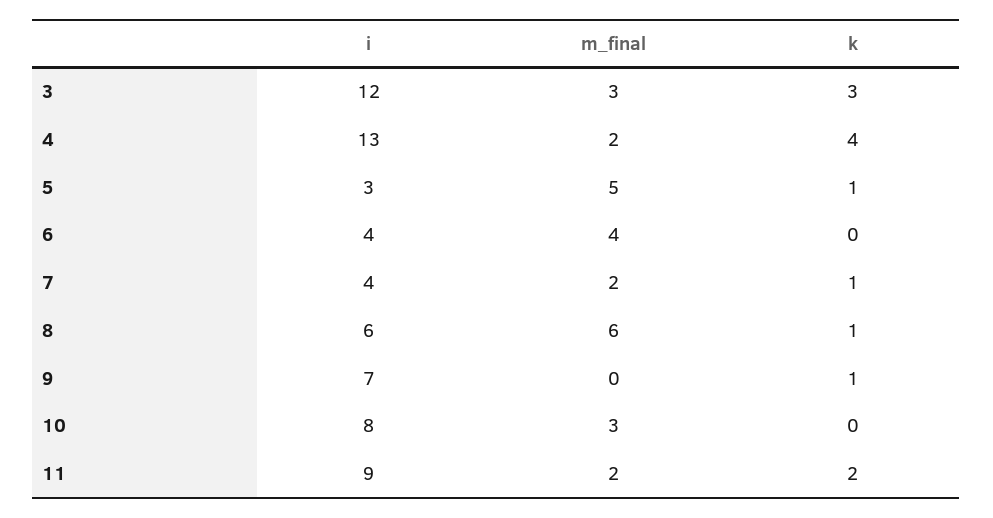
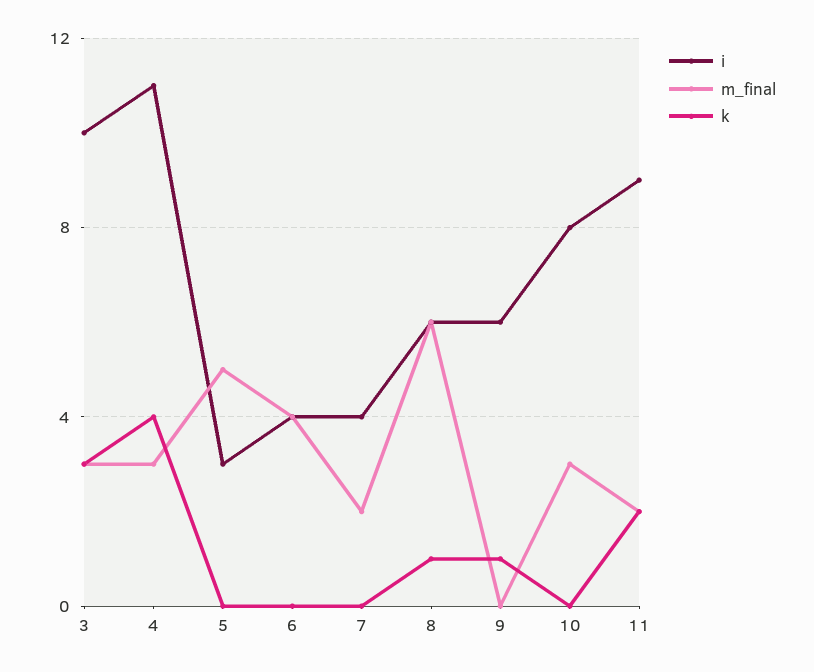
i, 3: 12 -> 10
i, 4: 13 -> 11
m_final, 4: 2 -> 3
k, 5: 1 -> 0
k, 7: 1 -> 0
i, 9: 7 -> 6

